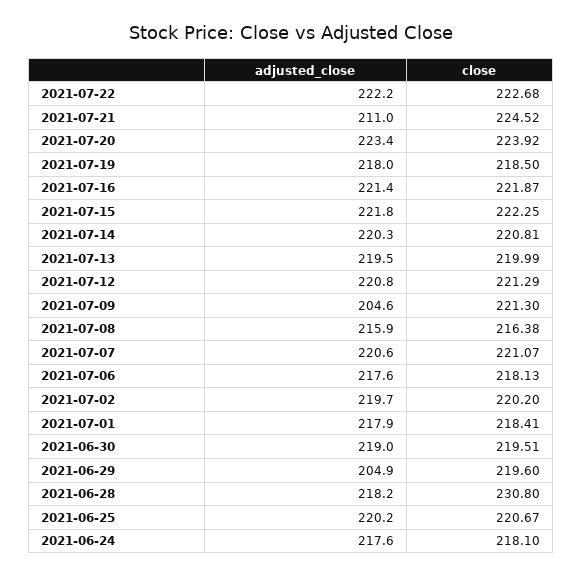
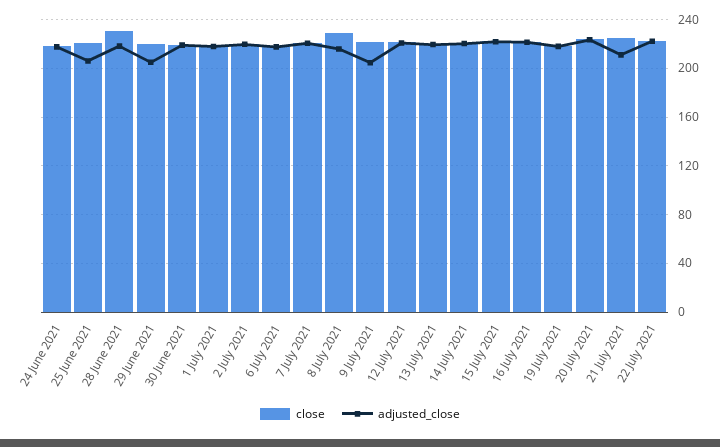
close, 2021-07-08: 216.38 -> 230
adjusted_close, 2021-06-25: 220.2 -> 205

